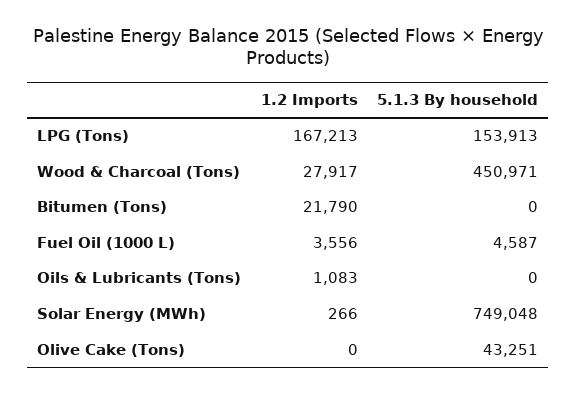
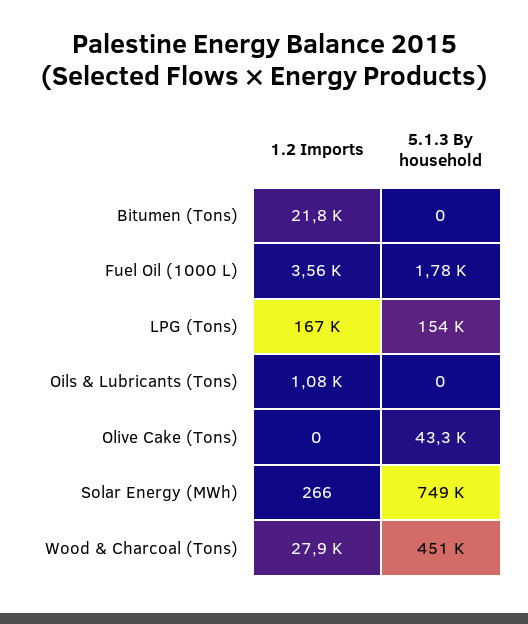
5.1.3 By household, Fuel Oil (1000 L): 4587 -> 1780

